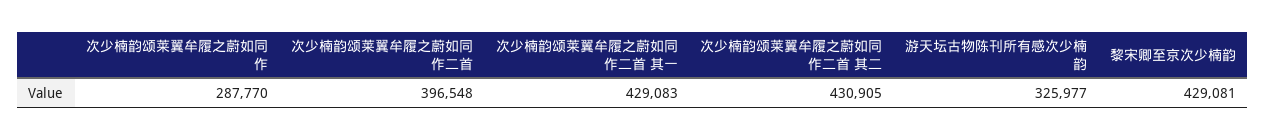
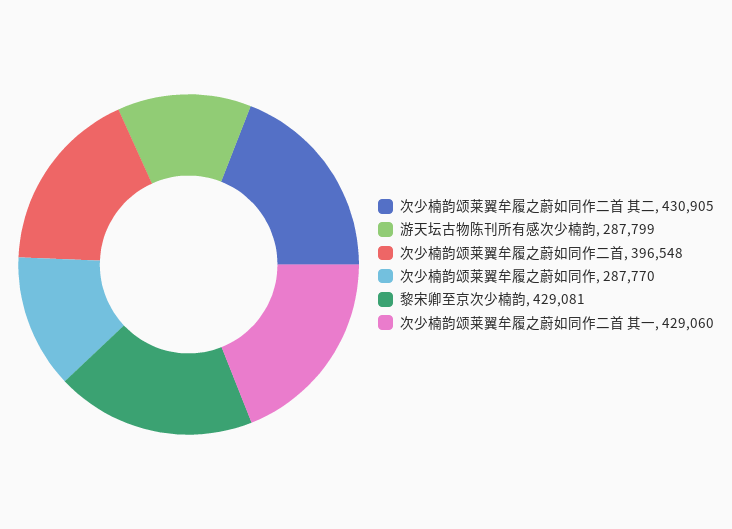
次少楠韵颂莱翼牟履之蔚如同作二首 其一: 429083 -> 429060
游天坛古物陈刊所有感次少楠韵: 325977 -> 287799

